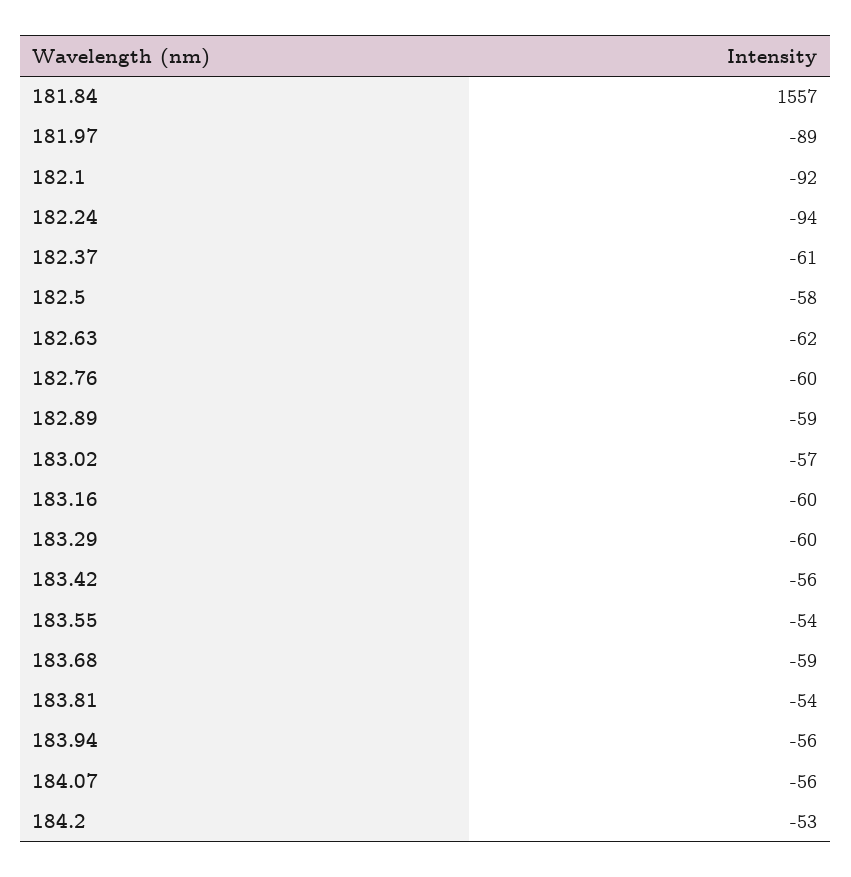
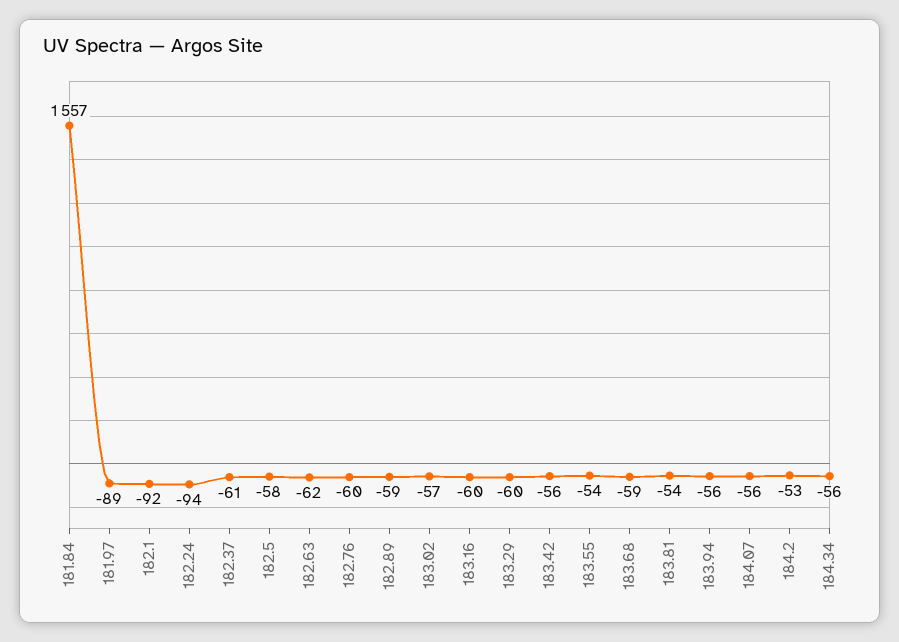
184.34: none -> -56

